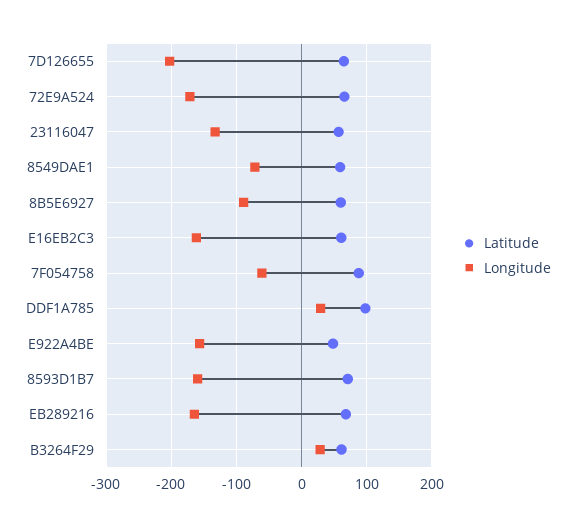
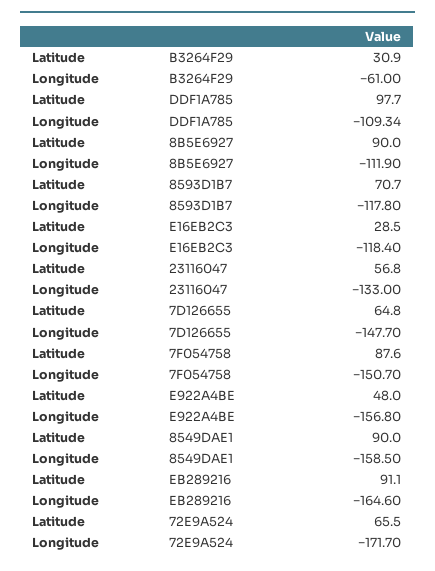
Longitude, 7D126655: -200 -> -147.7
Latitude, 8549DAE1: 60 -> 90
Longitude, 8549DAE1: -70 -> -158.5
Latitude, 8B5E6927: 60 -> 90
Longitude, 8B5E6927: -90 -> -111.9
Latitude, E16EB2C3: 60 -> 28.5
Longitude, E16EB2C3: -160 -> -118.4
Longitude, 7F054758: -60 -> -150.7
Longitude, DDF1A785: 30 -> -109.34
Longitude, 8593D1B7: -160 -> -117.8
Latitude, EB289216: 70 -> 91.1
Latitude, B3264F29: 60 -> 30.9
Longitude, B3264F29: 30 -> -61

